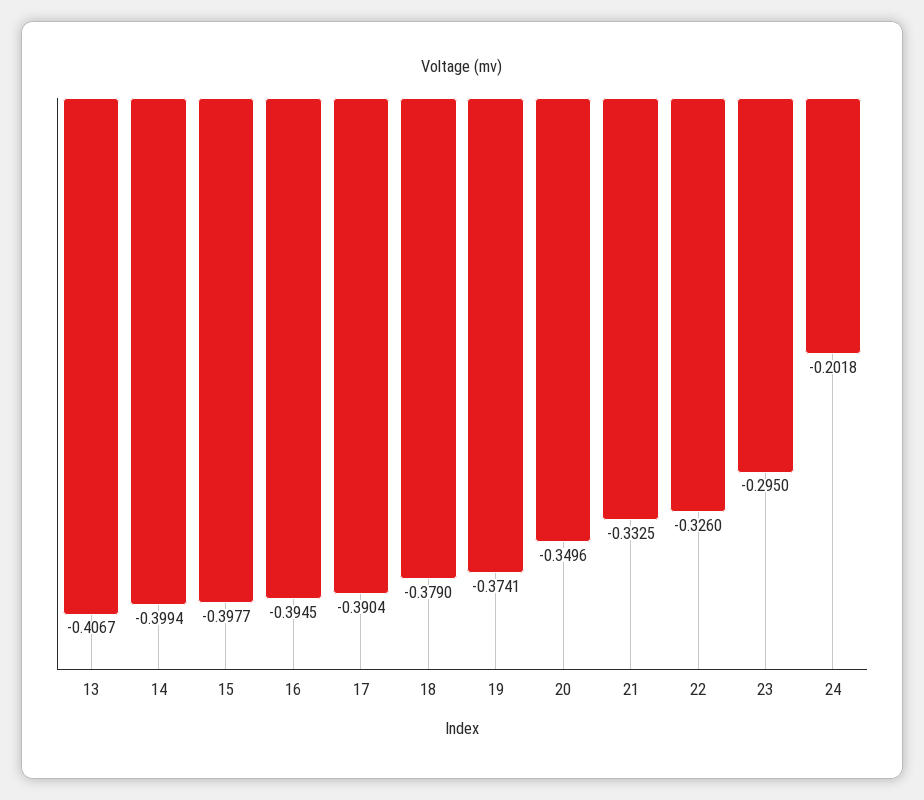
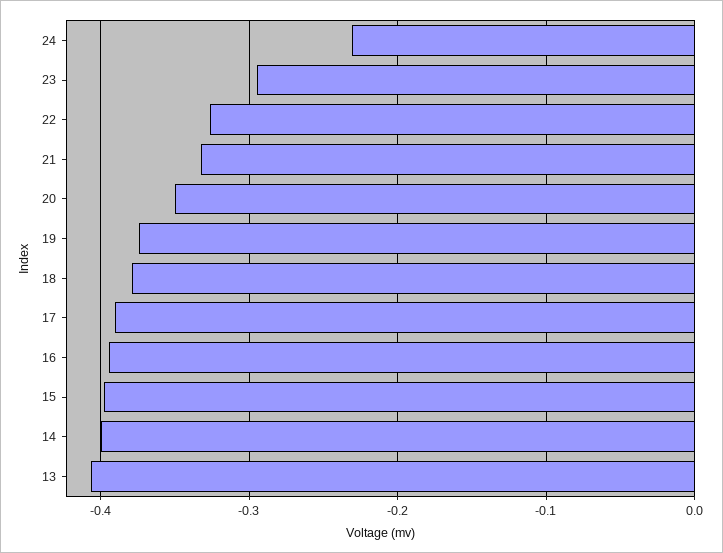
24: -0.2018 -> -0.23

